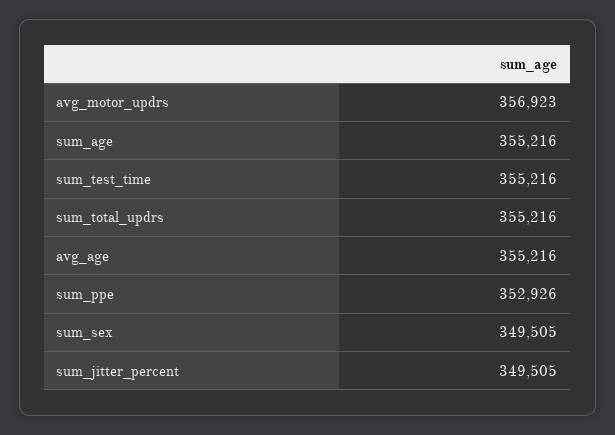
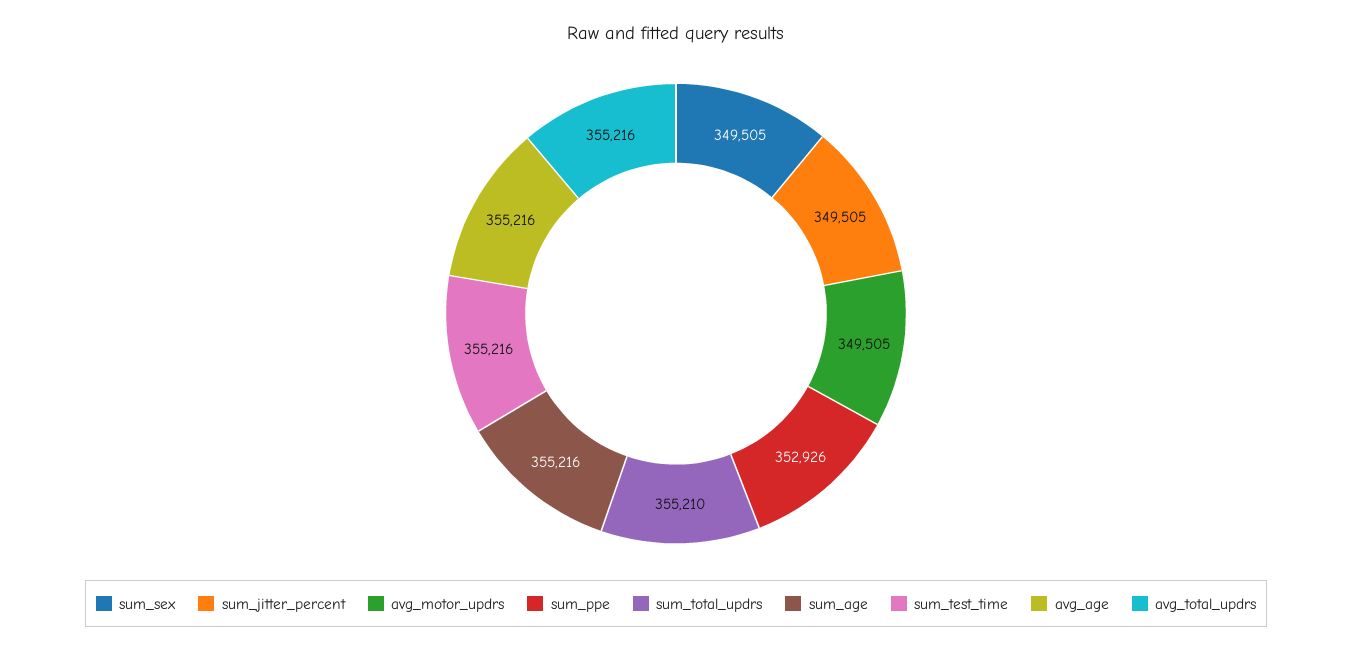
avg_motor_updrs: 356923 -> 349505
sum_total_updrs: 355216 -> 355210
avg_total_updrs: none -> 355216

